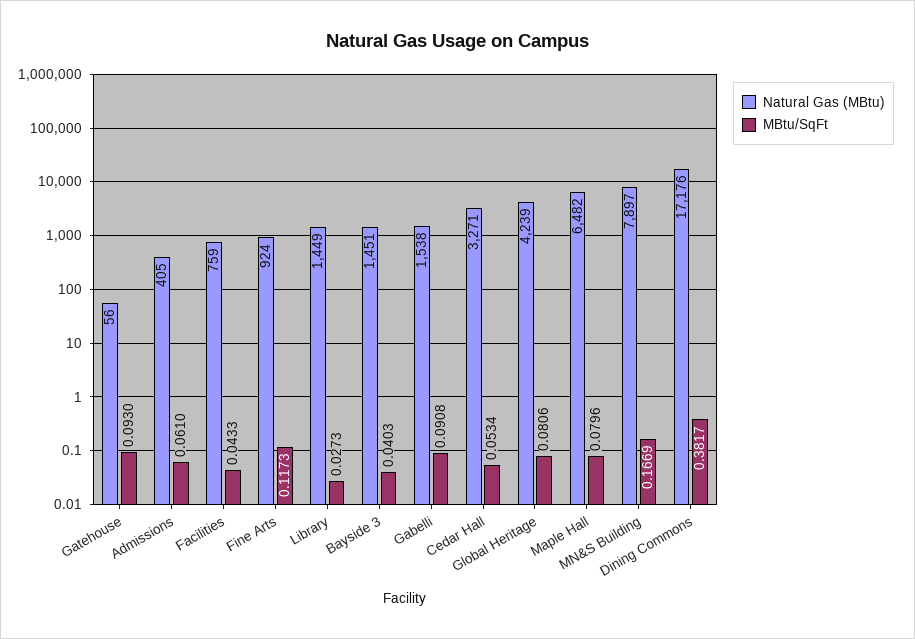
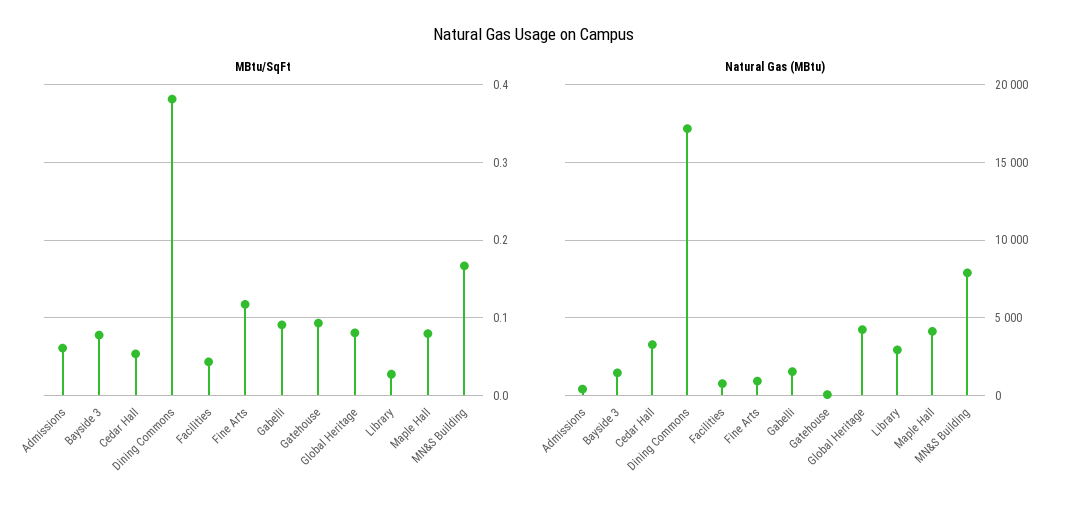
Natural Gas (MBtu), Library: 1449 -> 3000
MBtu/SqFt, Bayside 3: 0.0403 -> 0.08
Natural Gas (MBtu), Maple Hall: 6482 -> 4000

